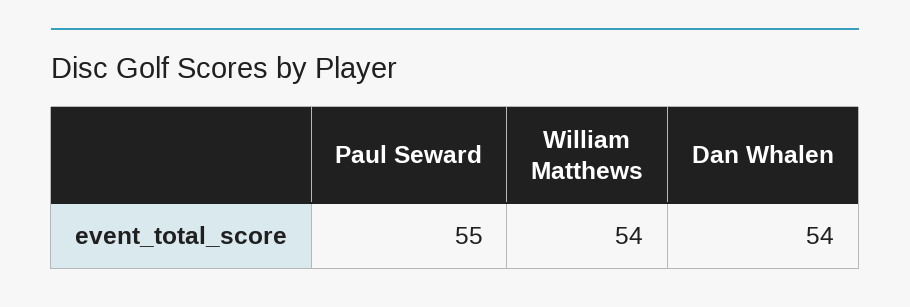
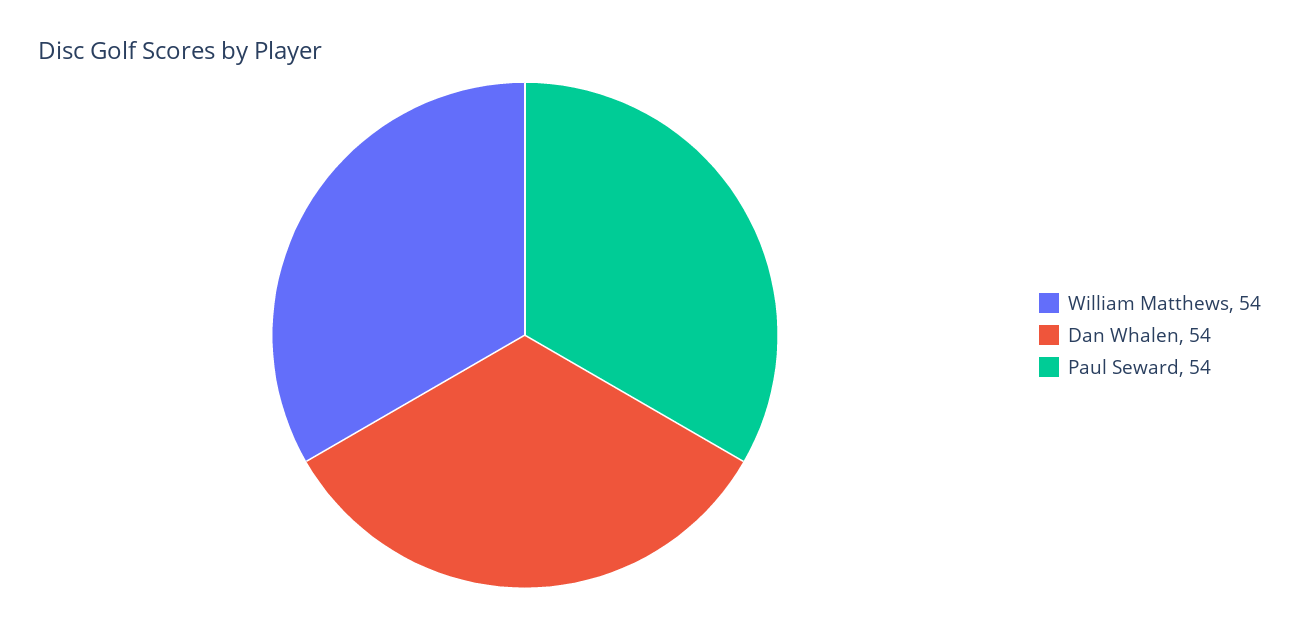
Paul Seward: 55 -> 54

